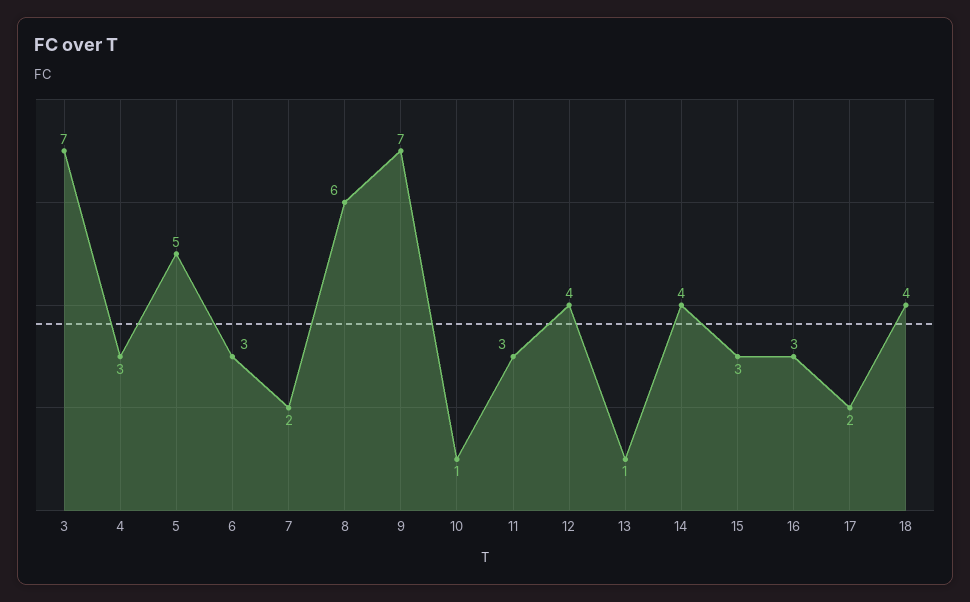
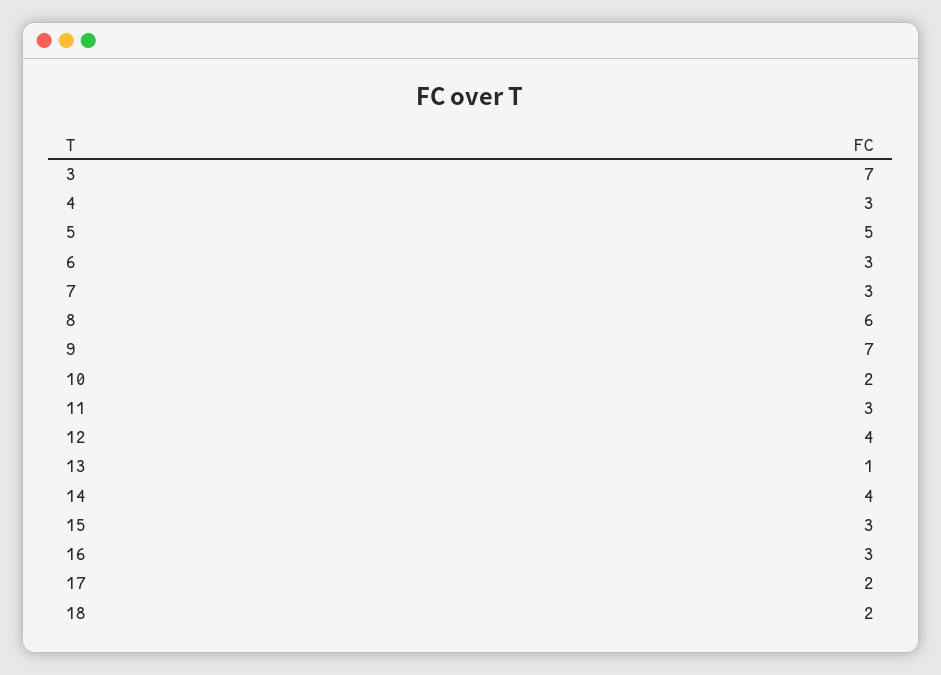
7: 2 -> 3
10: 1 -> 2
18: 4 -> 2

